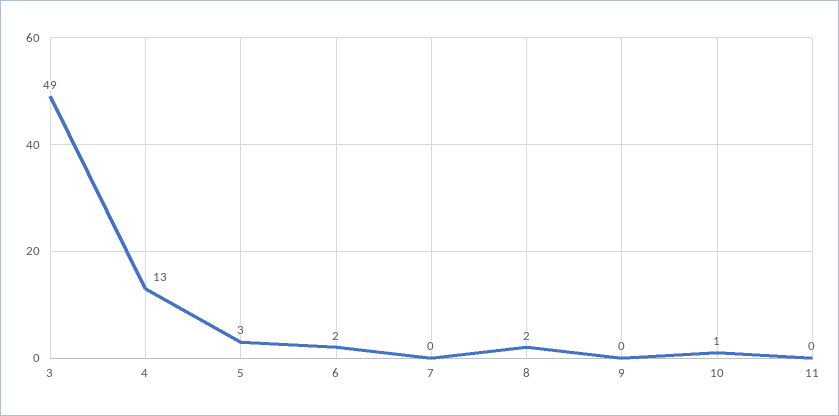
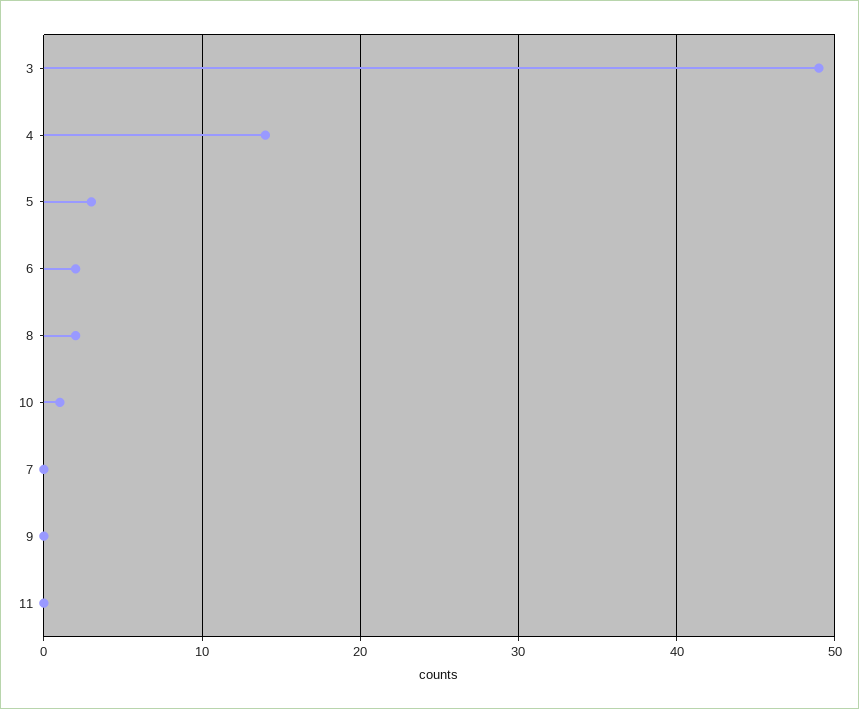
4: 13 -> 14

